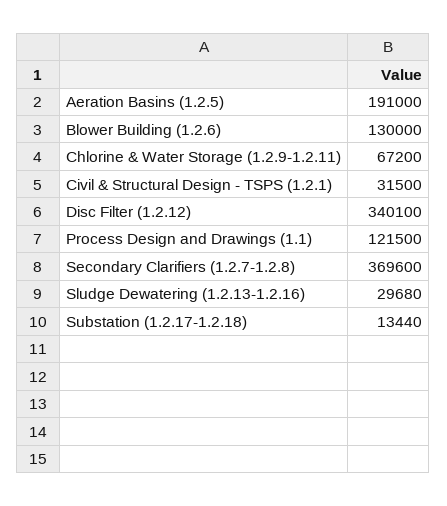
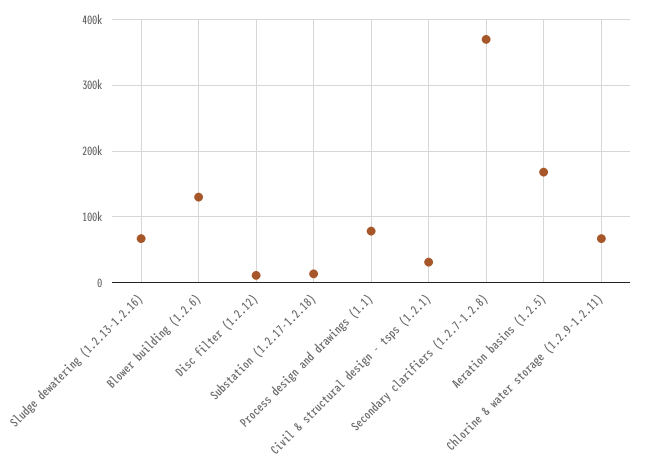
Aeration Basins (1.2.5): 191000 -> 170000
Disc Filter (1.2.12): 340100 -> 10000
Process Design and Drawings (1.1): 121500 -> 80000
Sludge Dewatering (1.2.13-1.2.16): 29680 -> 70000

